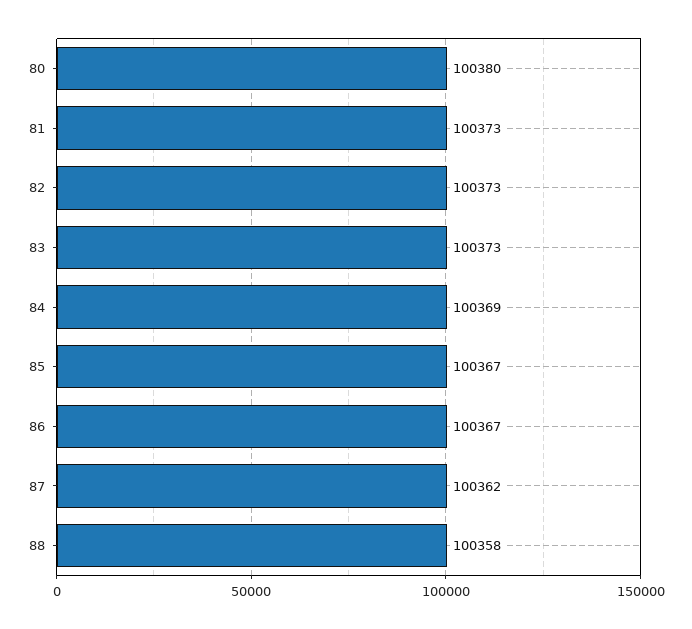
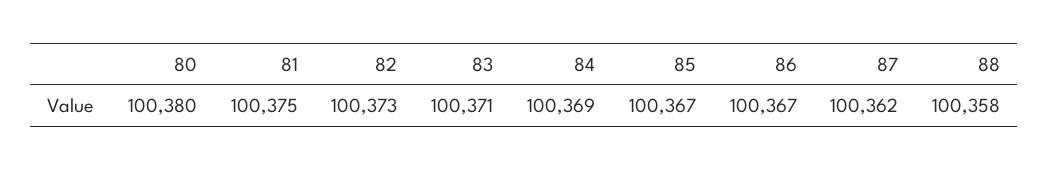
81: 100373 -> 100375
83: 100373 -> 100371

